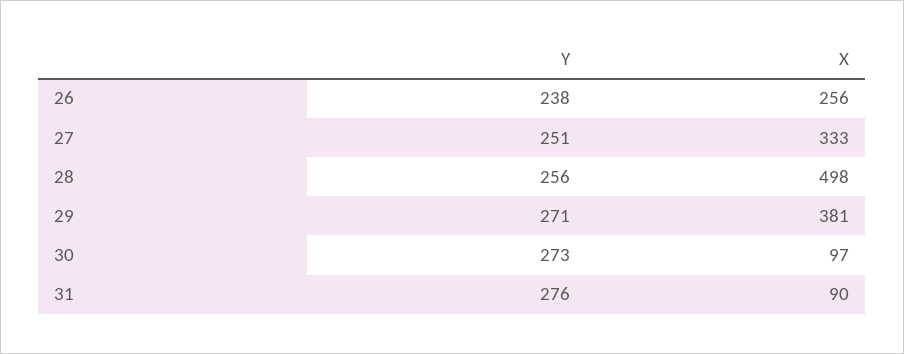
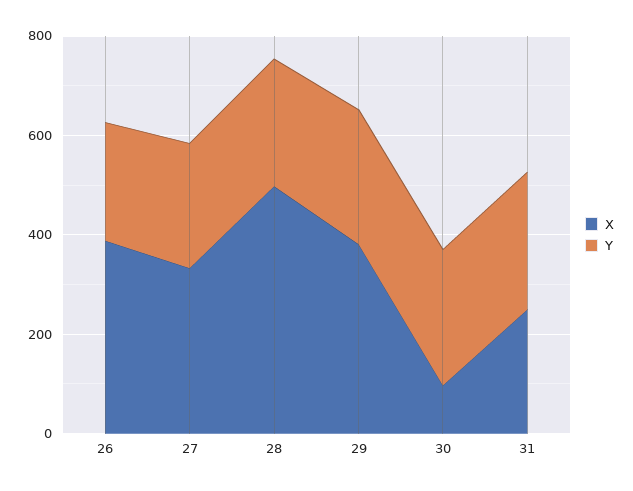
X, 26: 256 -> 400
X, 31: 90 -> 250

